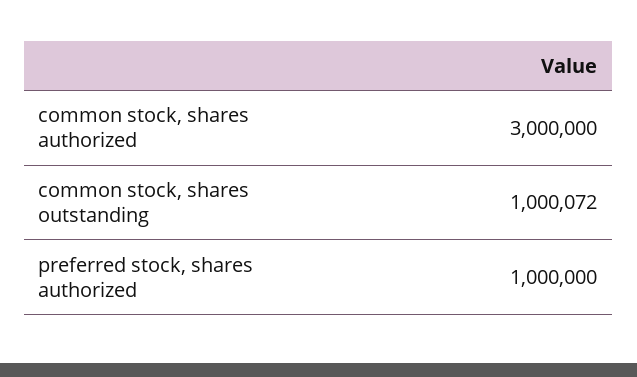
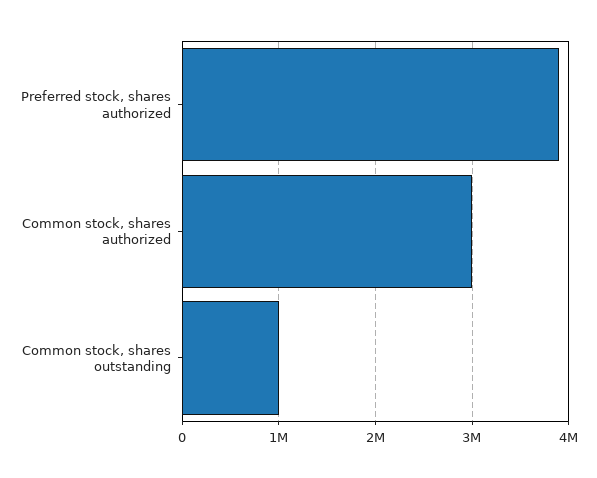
preferred stock, shares authorized: 1000000 -> 3900000

